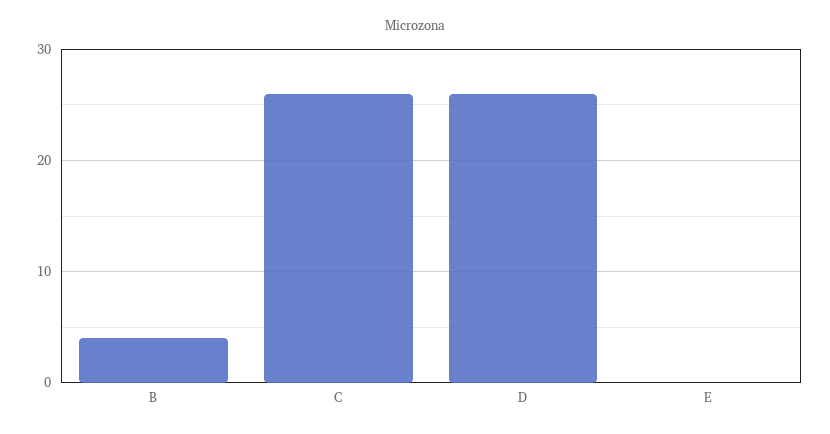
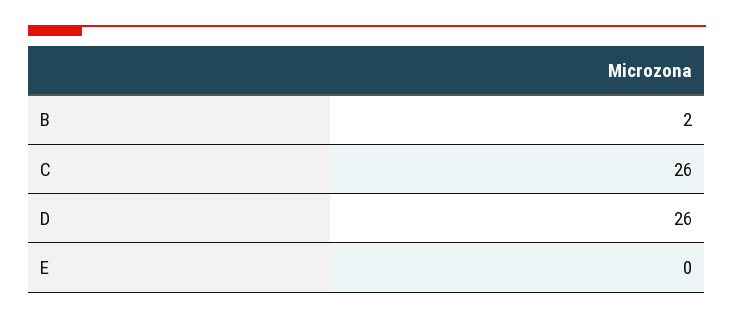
B: 4 -> 2

